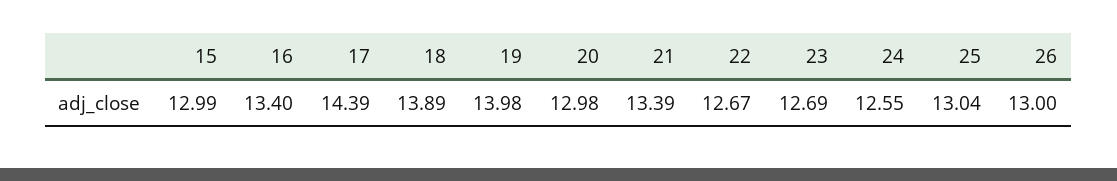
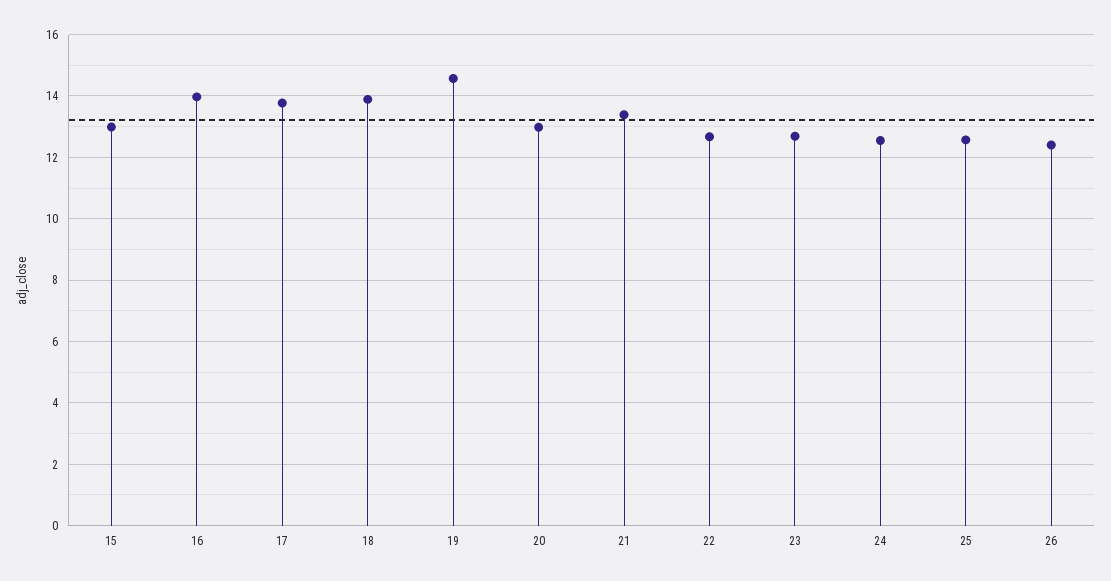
16: 13.4 -> 14
17: 14.39 -> 13.8
19: 13.98 -> 14.6
25: 13.04 -> 12.6
26: 13 -> 12.4

